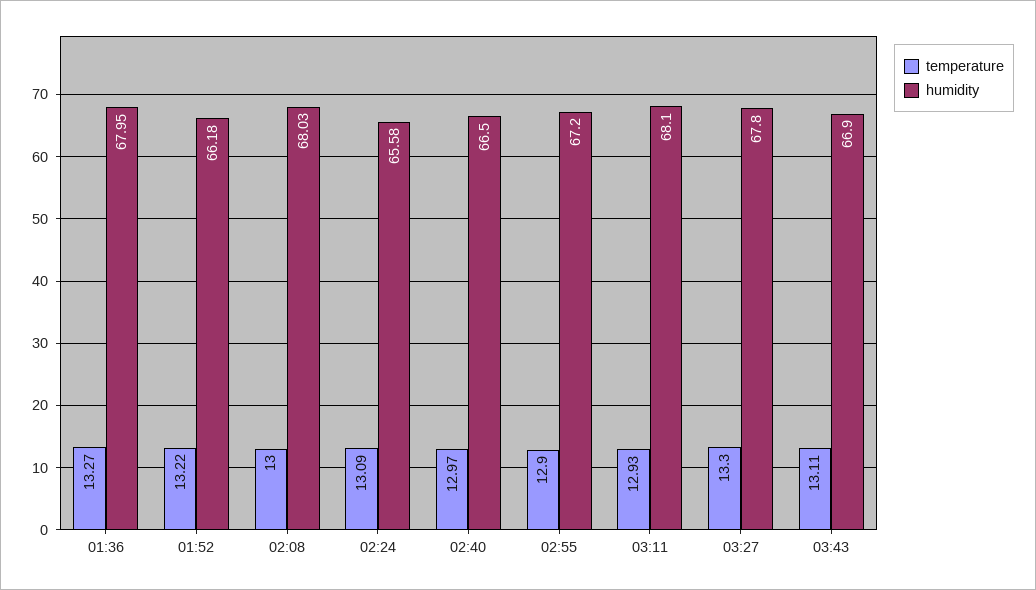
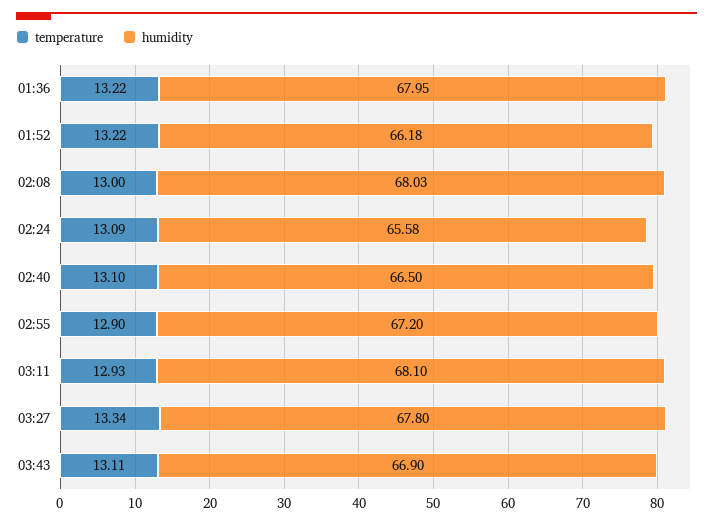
temperature, 01:36: 13.27 -> 13.22
temperature, 02:40: 12.97 -> 13.1
temperature, 03:27: 13.3 -> 13.34

